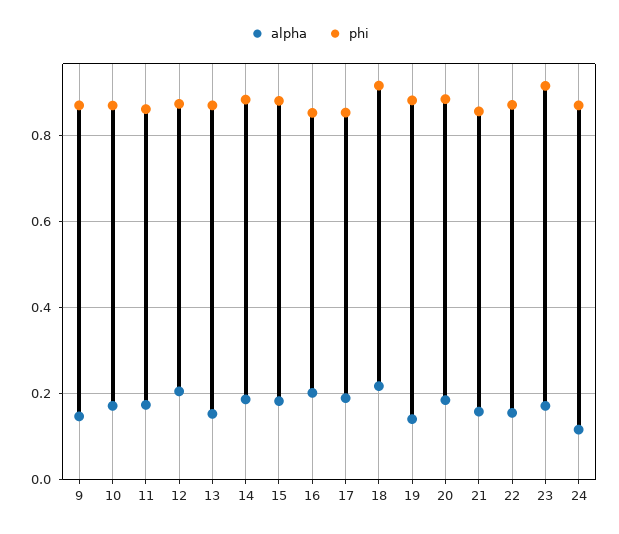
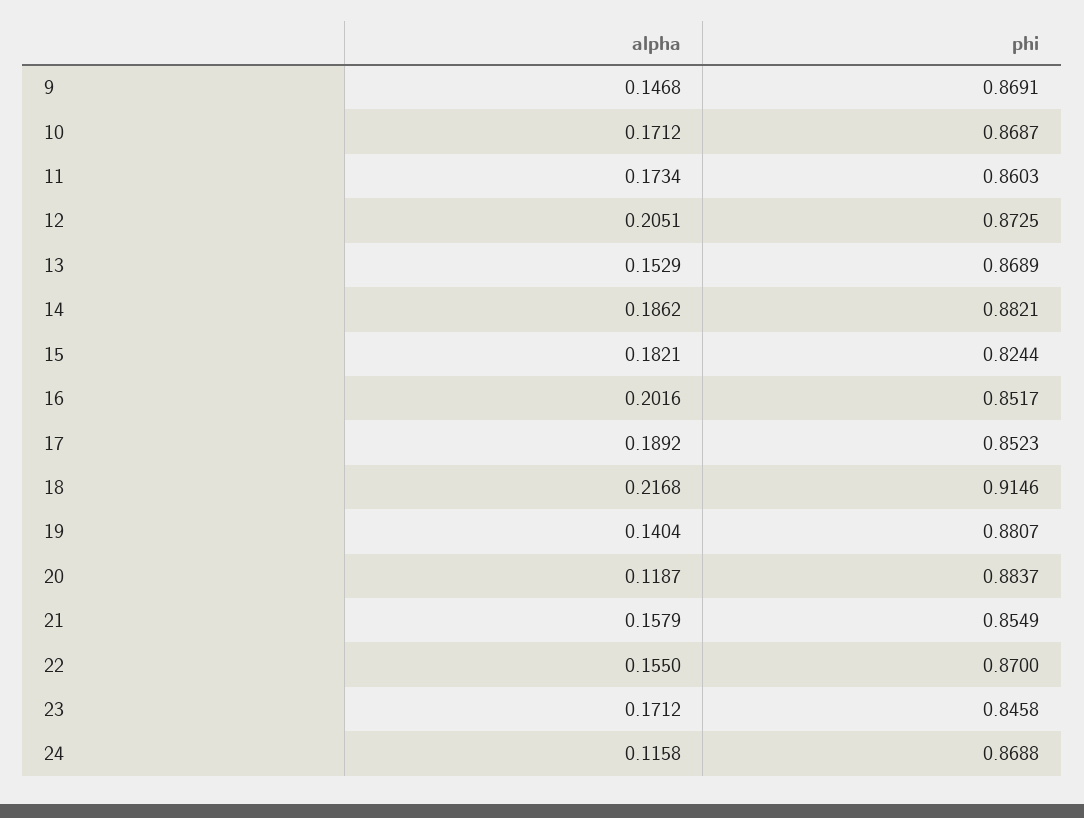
phi, 15: 0.88 -> 0.8244
alpha, 20: 0.18 -> 0.1187
phi, 23: 0.92 -> 0.8458

